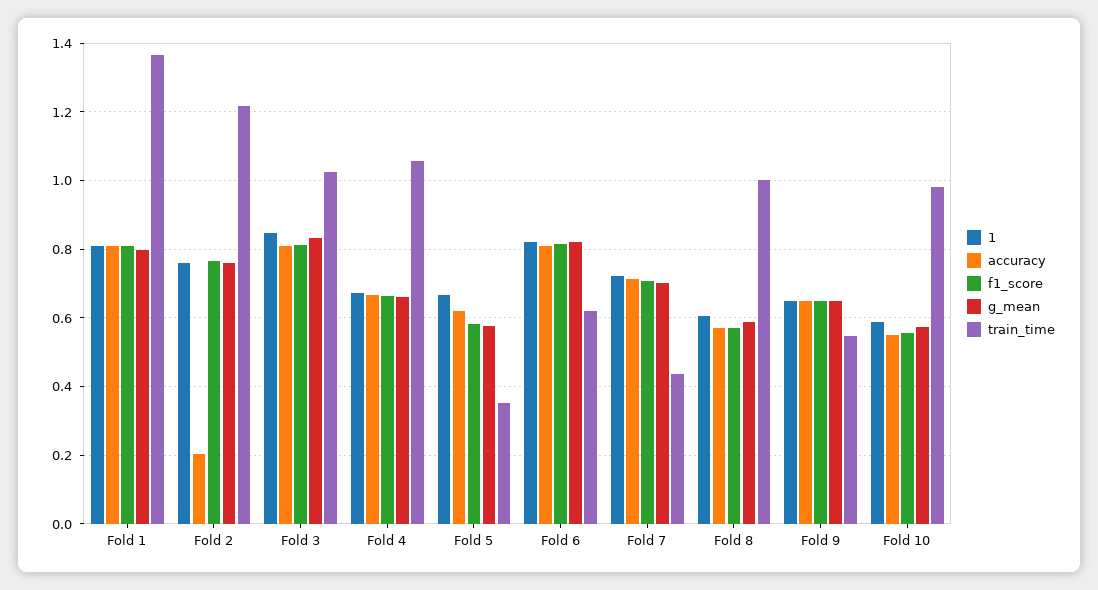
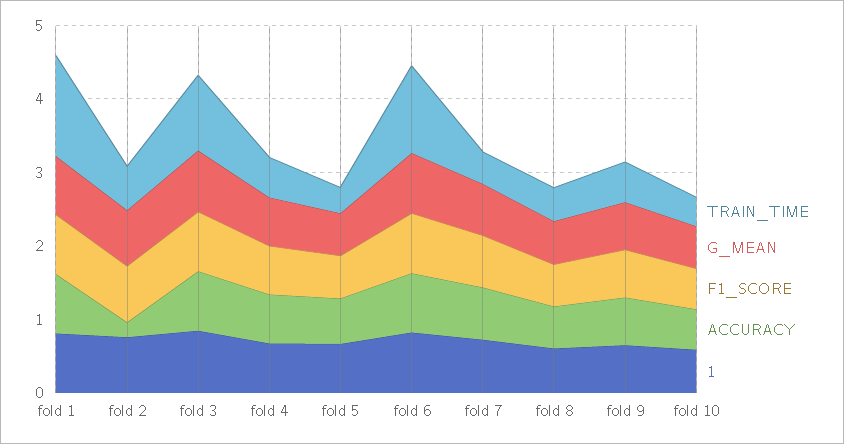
train_time, Fold 2: 1.22 -> 0.6
train_time, Fold 4: 1.06 -> 0.6
train_time, Fold 6: 0.62 -> 1.2
train_time, Fold 8: 1 -> 0.4
train_time, Fold 10: 0.98 -> 0.4

